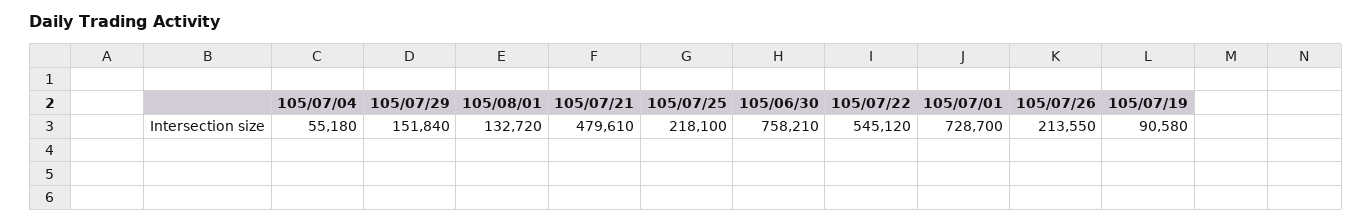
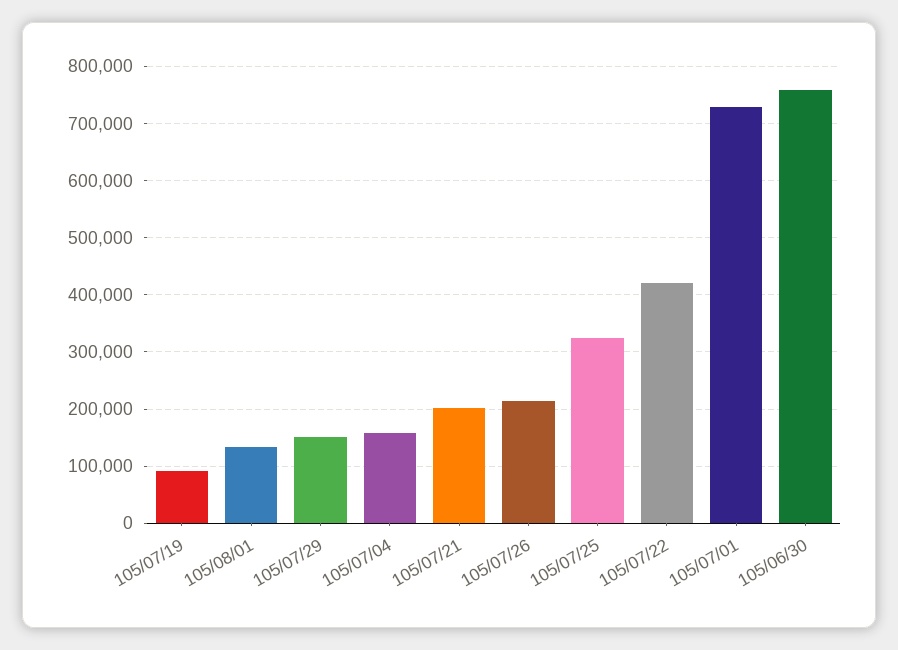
105/07/04: 55180 -> 160000
105/07/21: 479610 -> 200000
105/07/25: 218100 -> 320000
105/07/22: 545120 -> 420000

